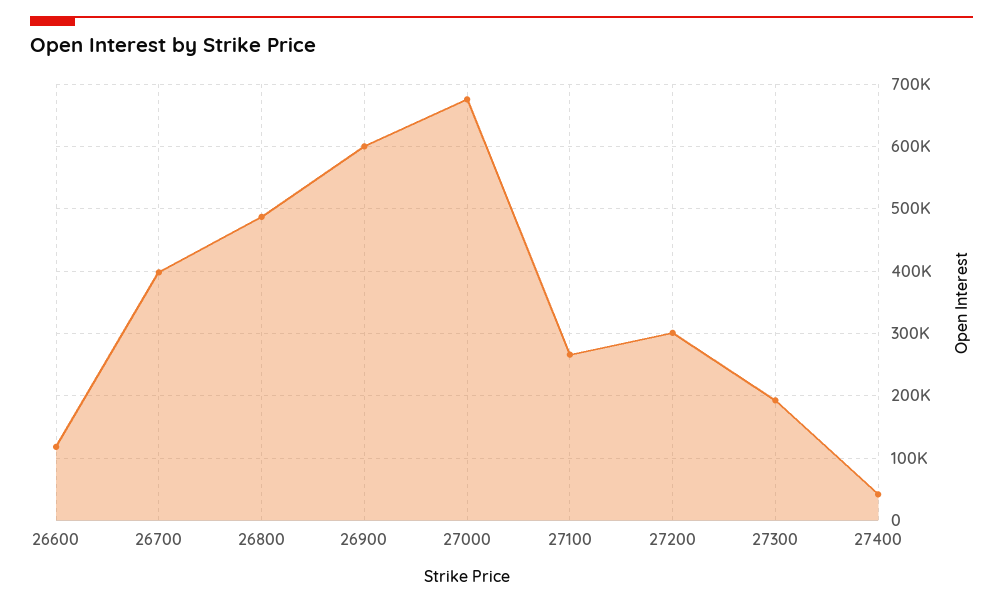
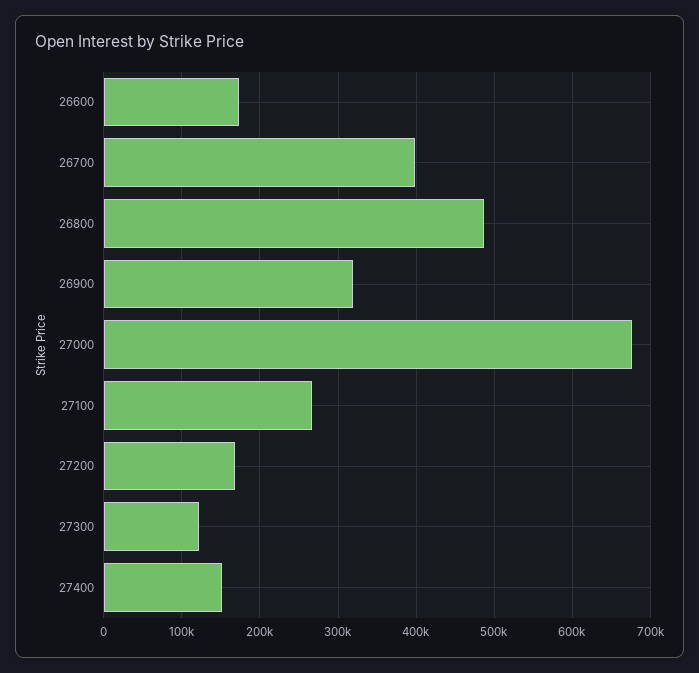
26600: 120000 -> 170000
26900: 600000 -> 320000
27200: 300000 -> 170000
27300: 190000 -> 120000
27400: 40000 -> 150000

